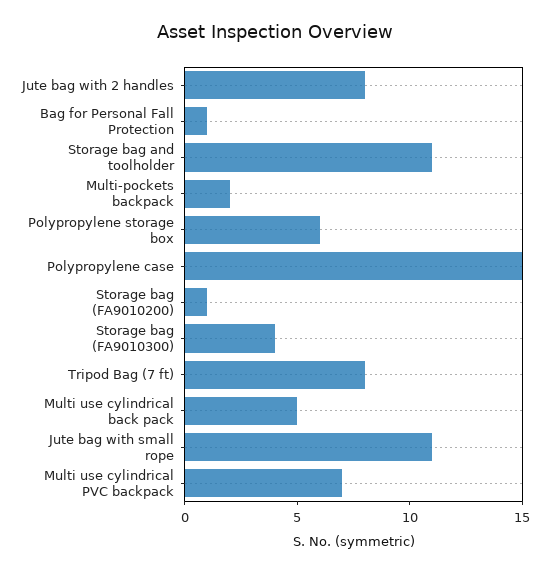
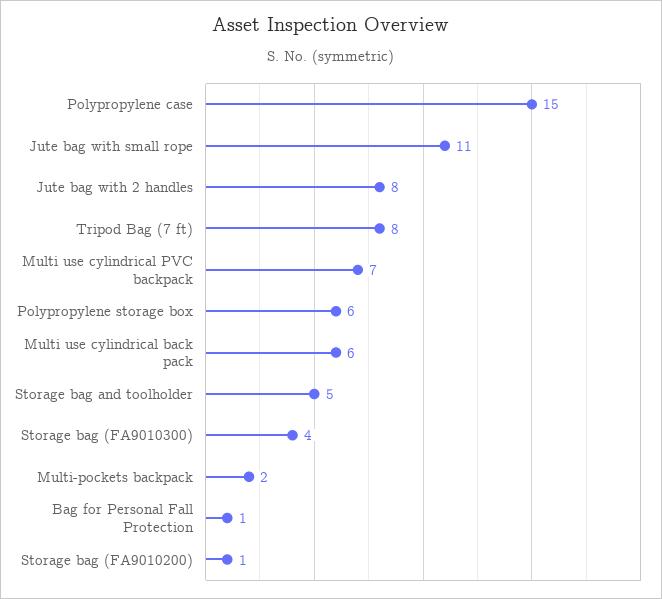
Storage bag and toolholder: 11 -> 5
Multi use cylindrical back pack: 5 -> 6

